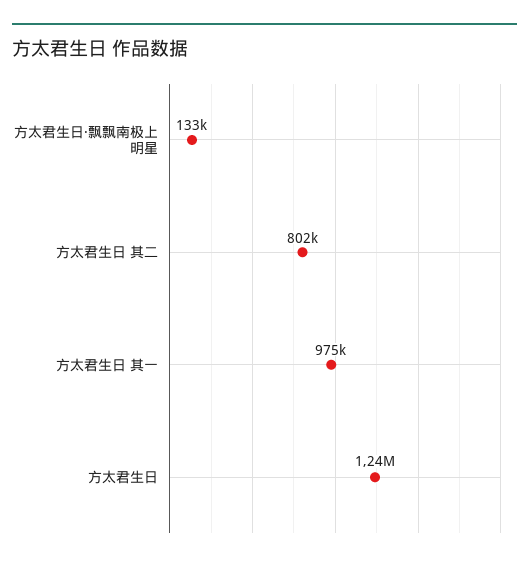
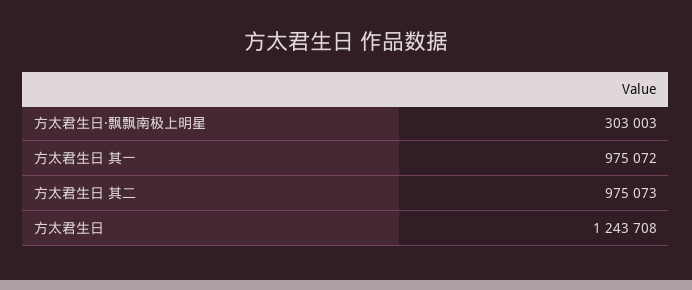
方太君生日·飘飘南极上明星: 133000 -> 303003
方太君生日 其二: 802000 -> 975073

